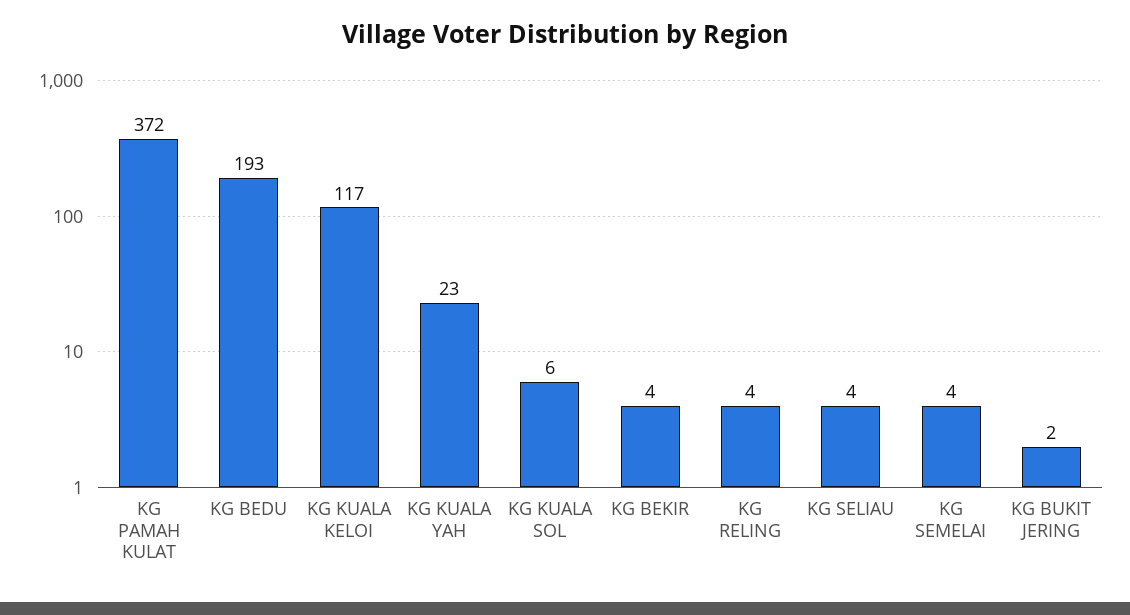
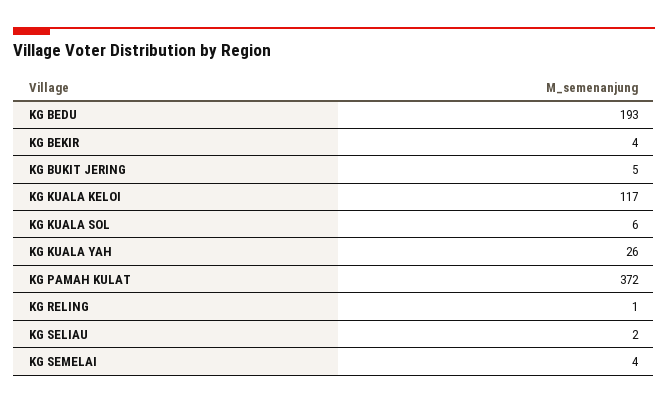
KG KUALA YAH: 23 -> 26
KG RELING: 4 -> 1
KG SELIAU: 4 -> 2
KG BUKIT JERING: 2 -> 5

